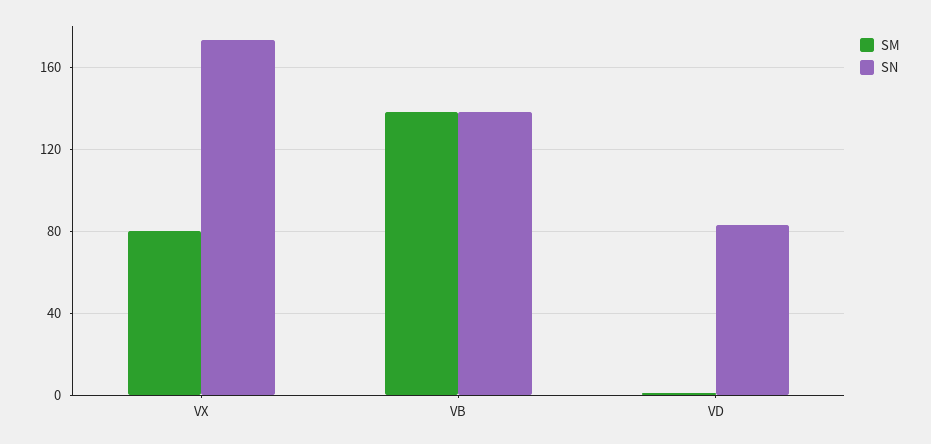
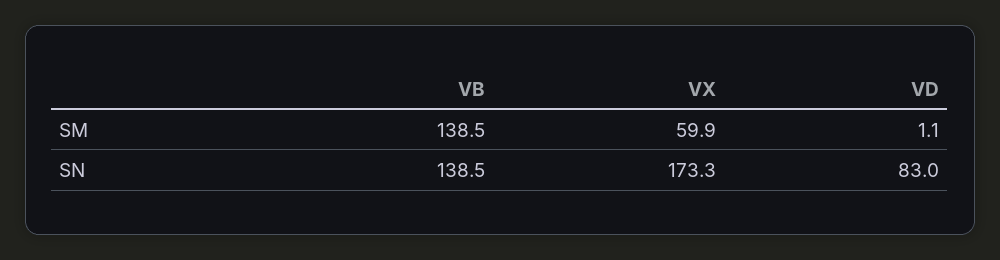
SM, VX: 80 -> 59.9

